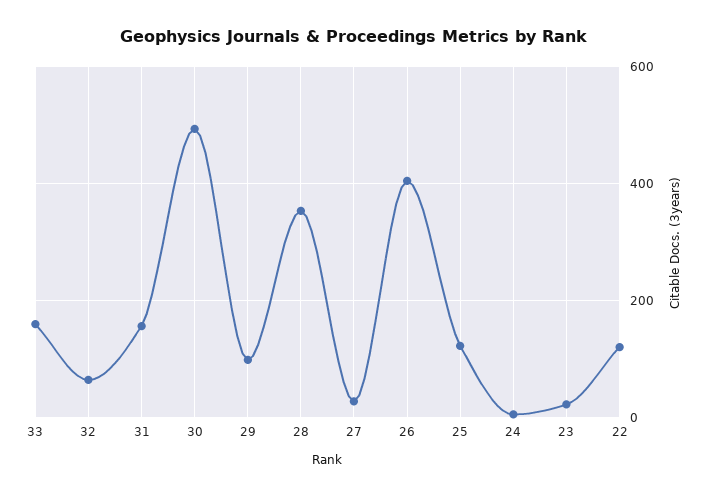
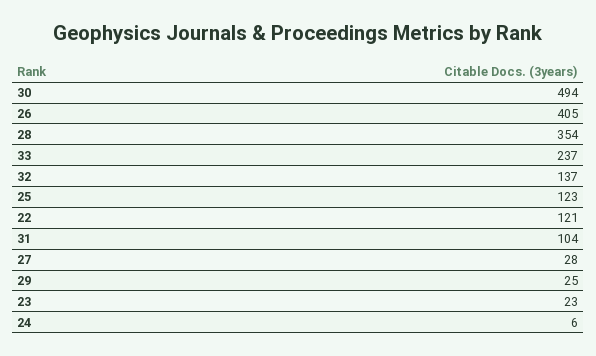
33: 160 -> 237
32: 60 -> 137
31: 160 -> 104
29: 100 -> 25

